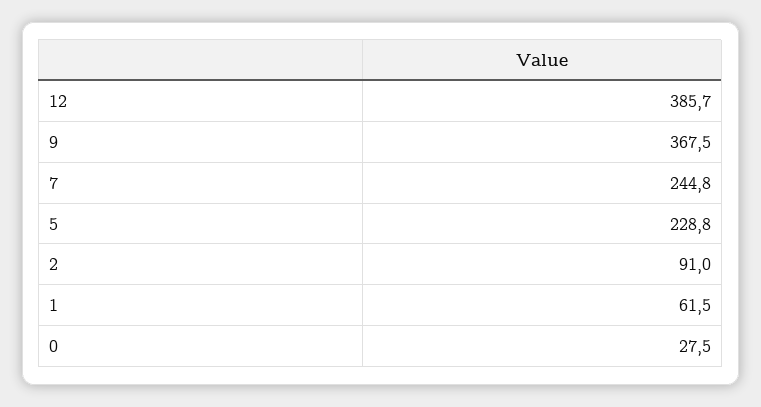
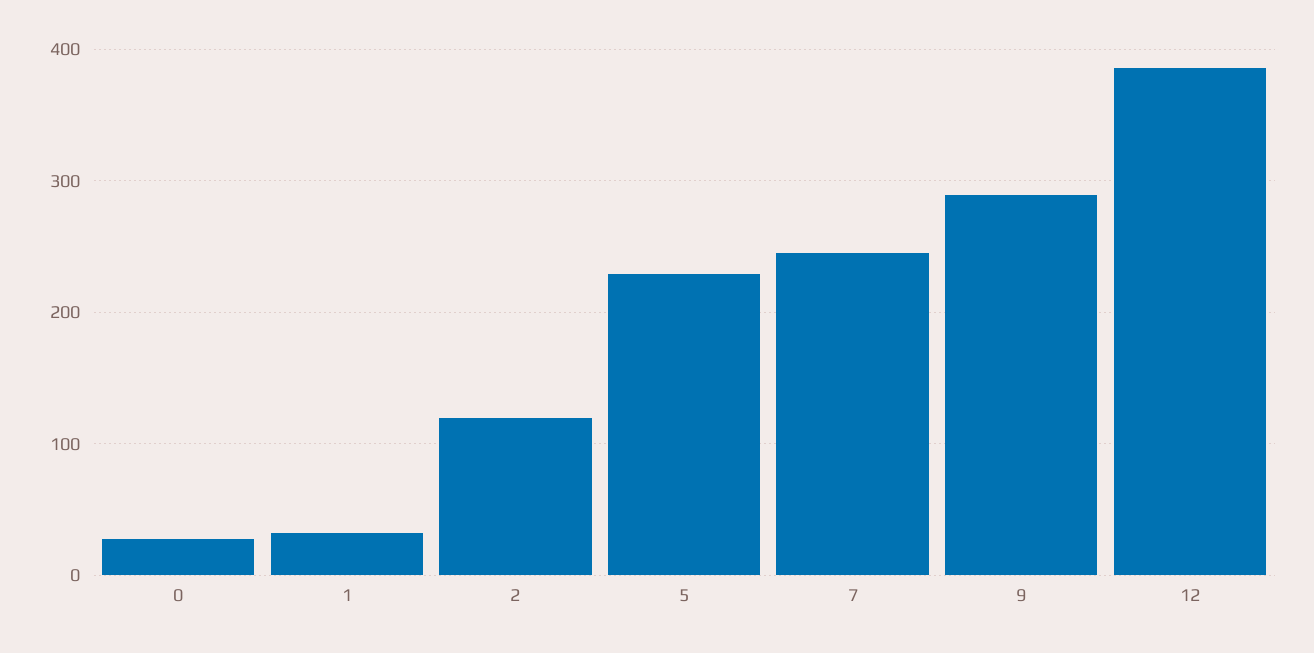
9: 367.5 -> 290
2: 91 -> 120
1: 61.5 -> 30

